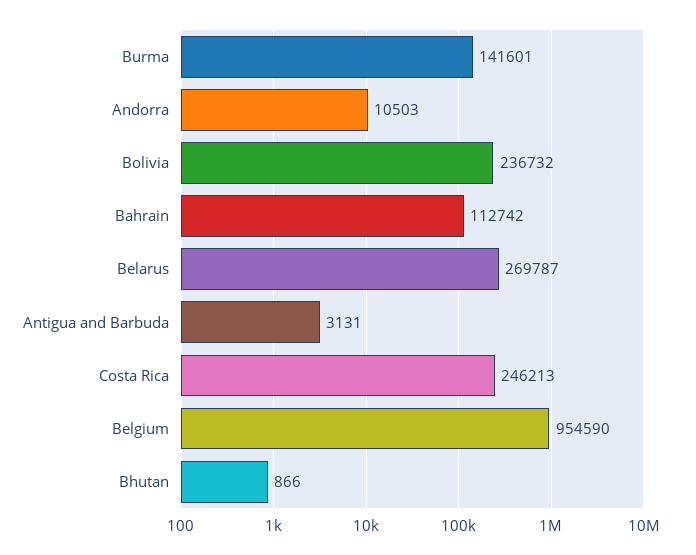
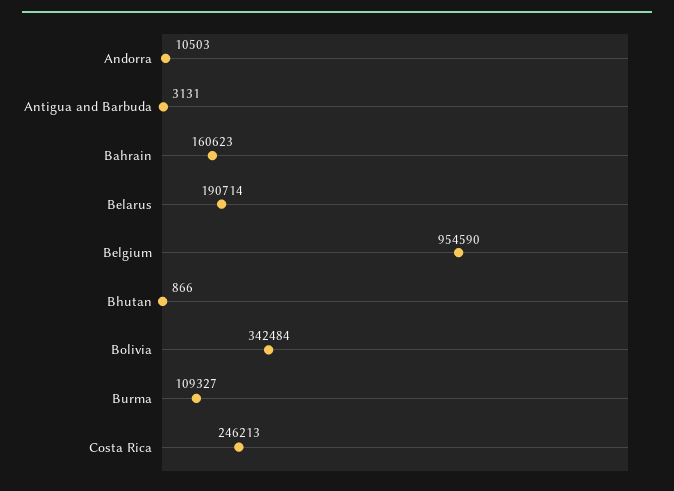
Burma: 141601 -> 109327
Bolivia: 236732 -> 342484
Bahrain: 112742 -> 160623
Belarus: 269787 -> 190714

